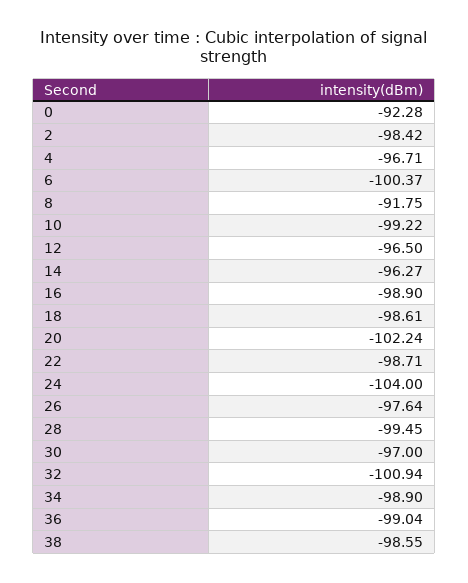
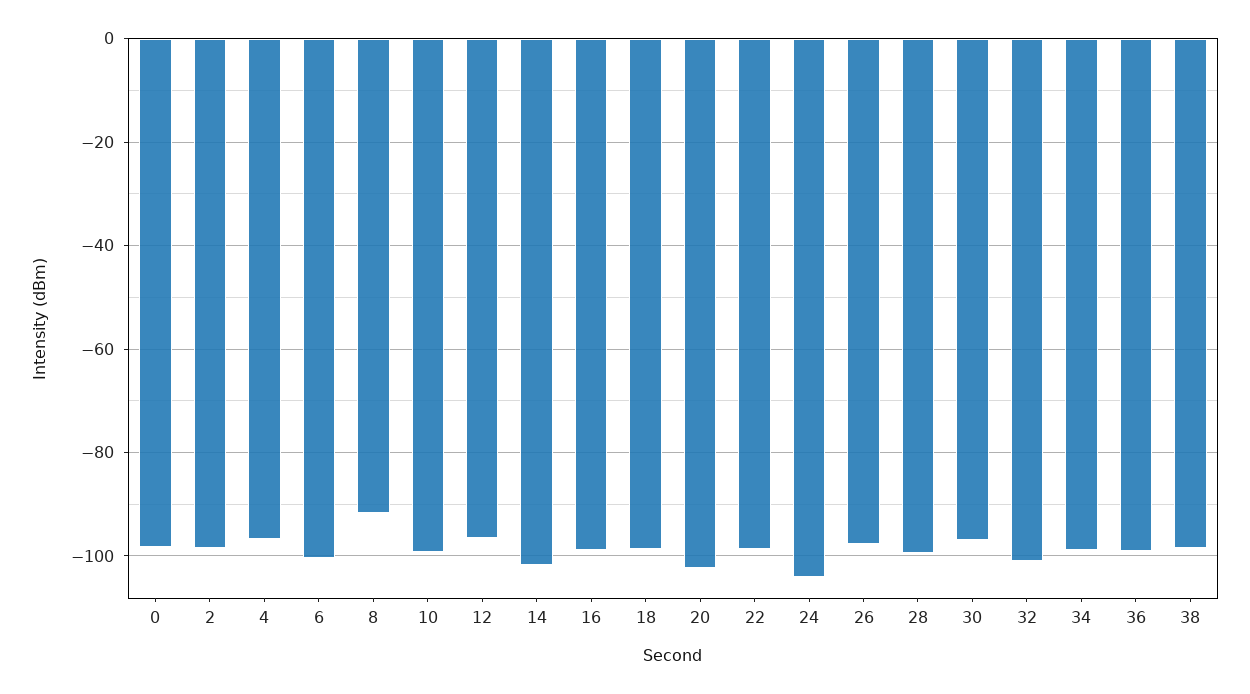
0: -92.28 -> -98
14: -96.27 -> -102

